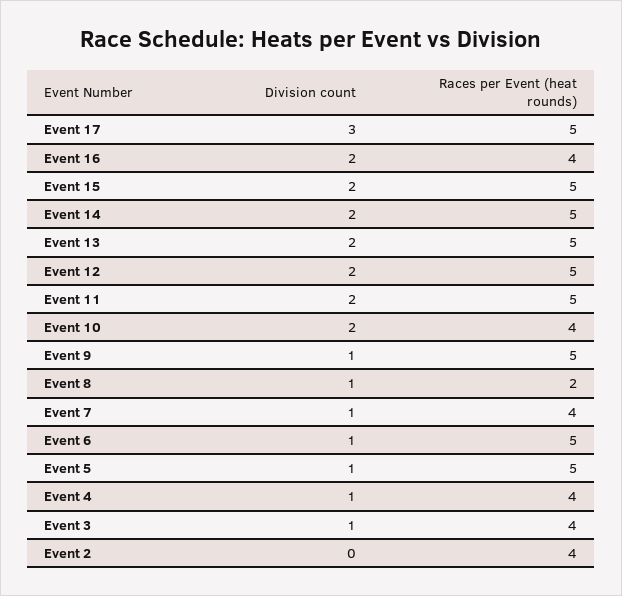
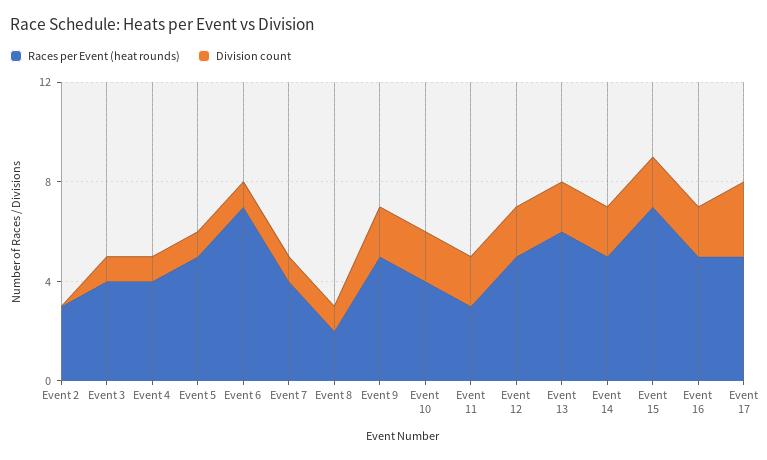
Races per Event (heat rounds), Event 16: 4 -> 5
Races per Event (heat rounds), Event 15: 5 -> 7
Races per Event (heat rounds), Event 13: 5 -> 6
Races per Event (heat rounds), Event 11: 5 -> 3
Division count, Event 9: 1 -> 2
Races per Event (heat rounds), Event 6: 5 -> 7
Races per Event (heat rounds), Event 2: 4 -> 3

